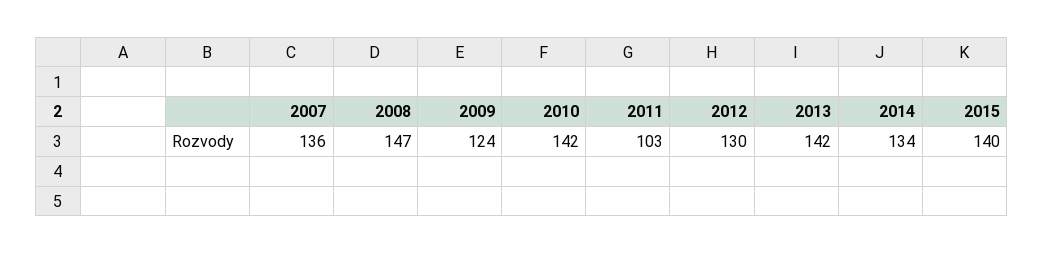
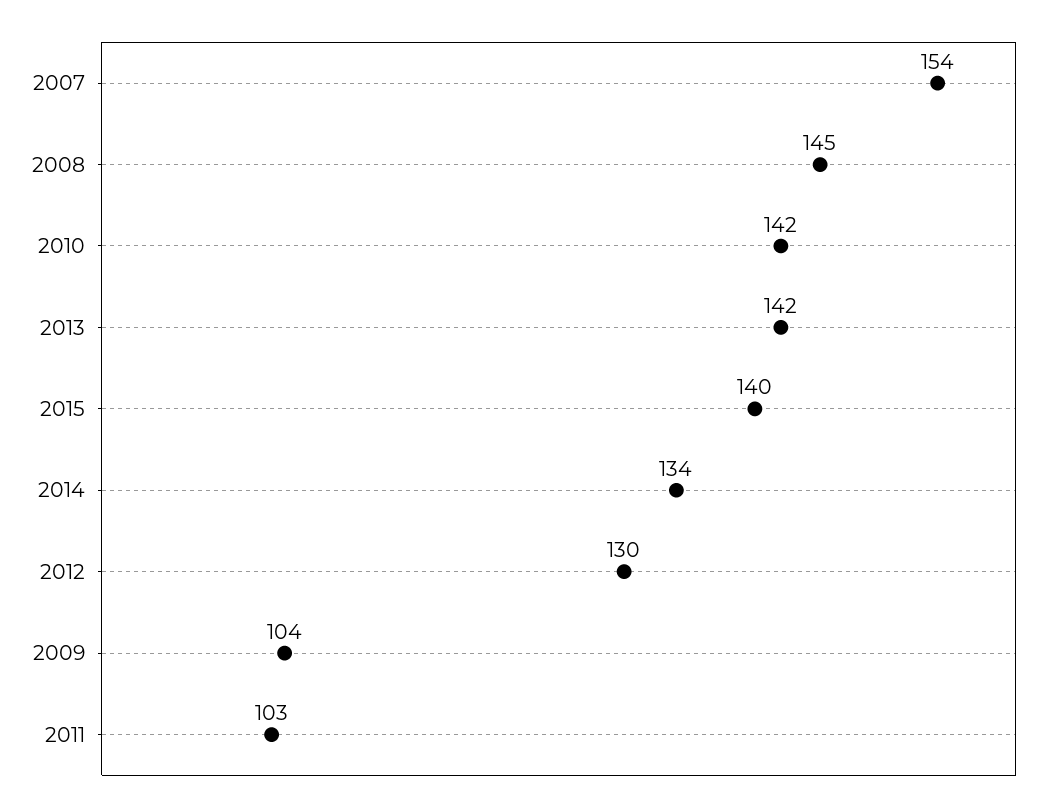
2007: 136 -> 154
2008: 147 -> 145
2009: 124 -> 104

